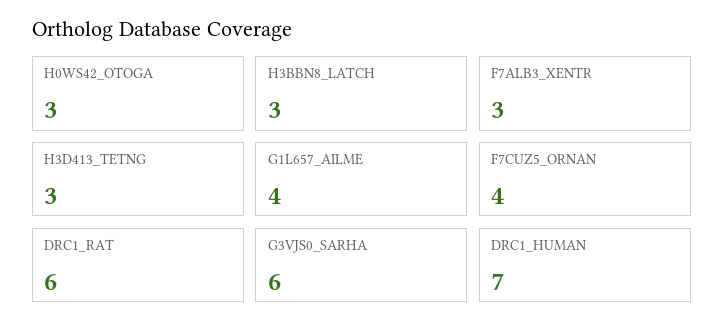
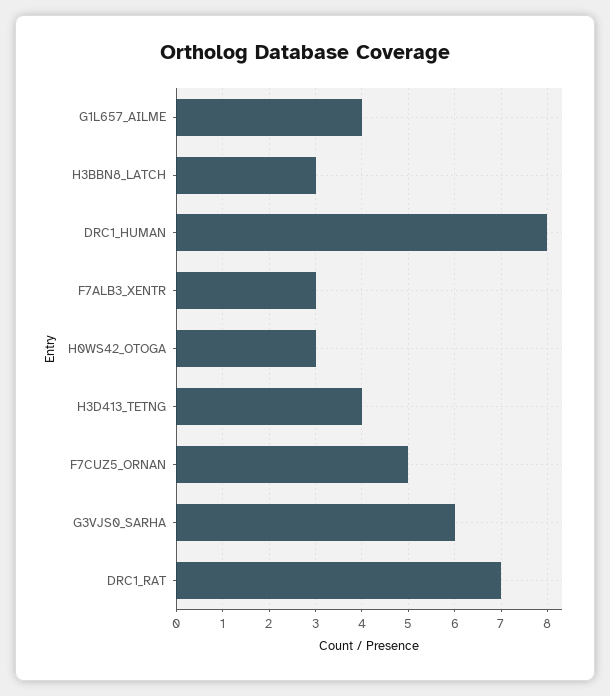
H3D413_TETNG: 3 -> 4
F7CUZ5_ORNAN: 4 -> 5
DRC1_RAT: 6 -> 7
DRC1_HUMAN: 7 -> 8

